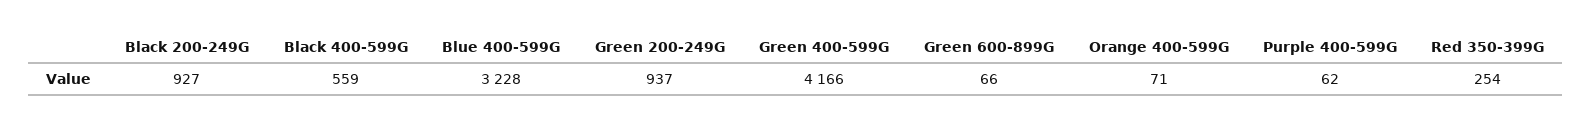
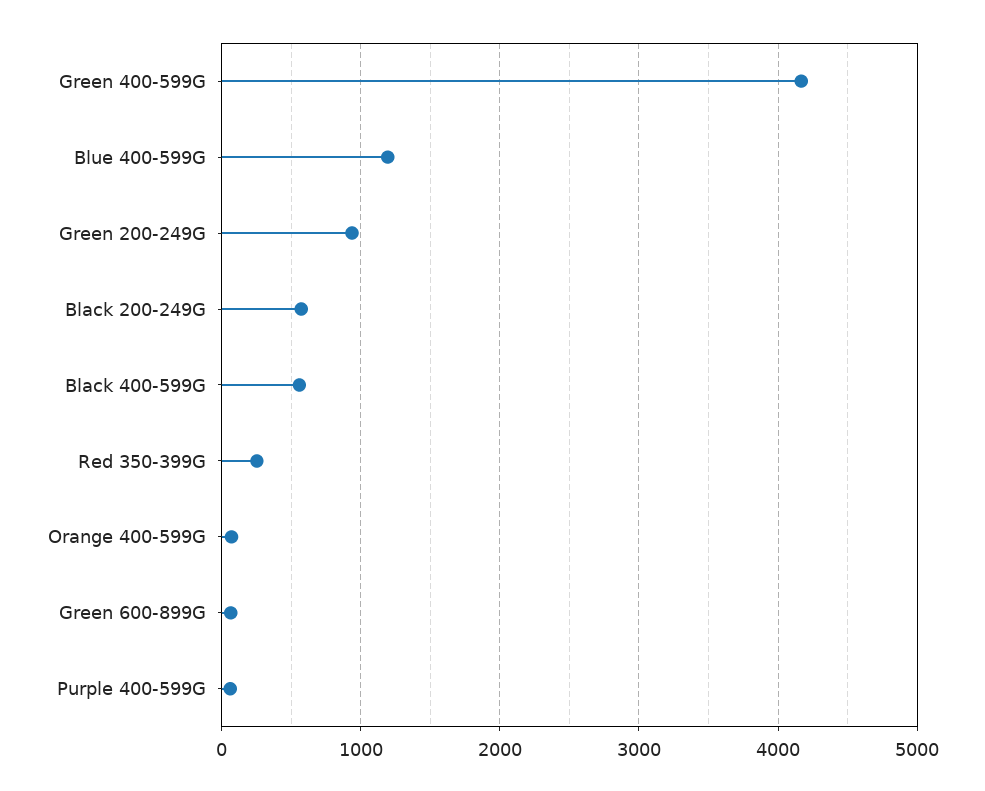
Black 200-249G: 927 -> 600
Blue 400-599G: 3228 -> 1200

